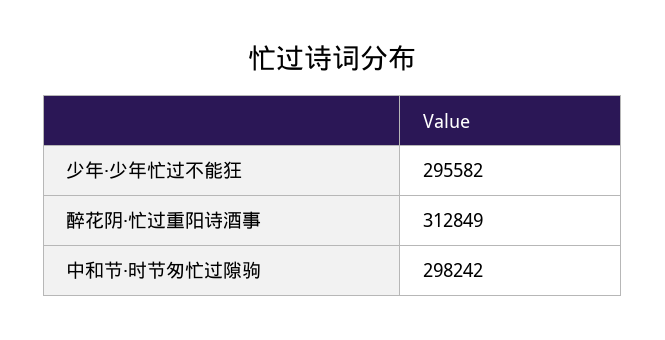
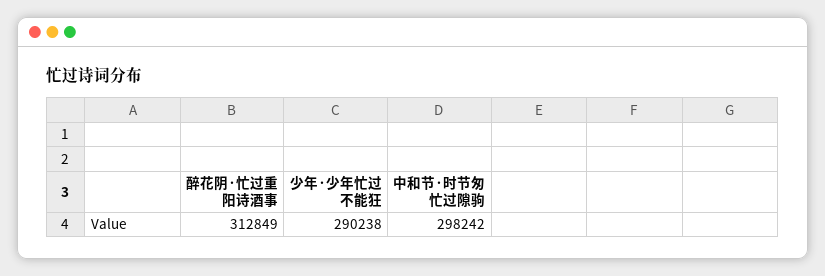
少年·少年忙过不能狂: 295582 -> 290238

